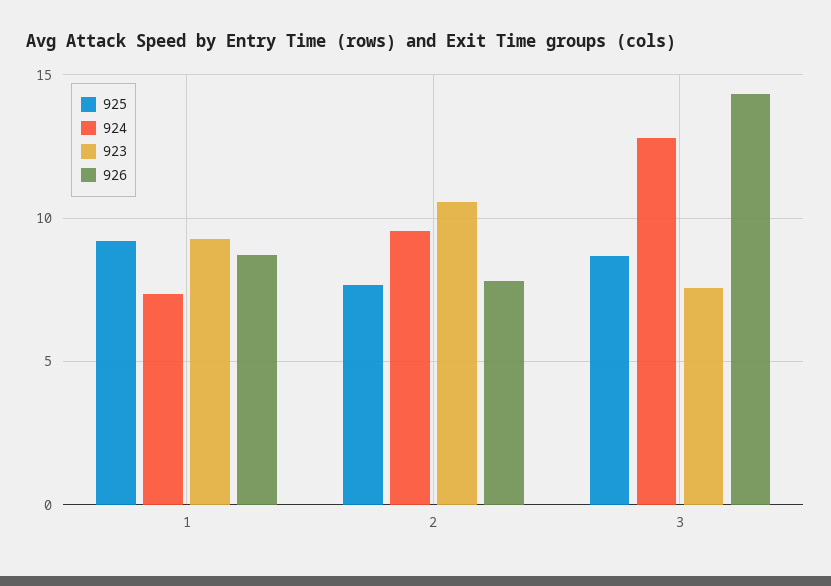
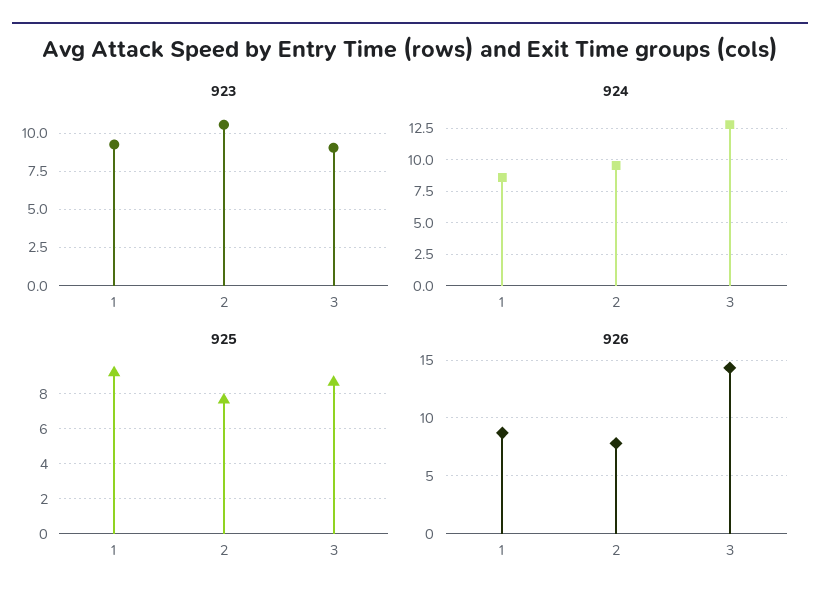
924, 1: 7.5 -> 8.5
923, 3: 7.5 -> 9

